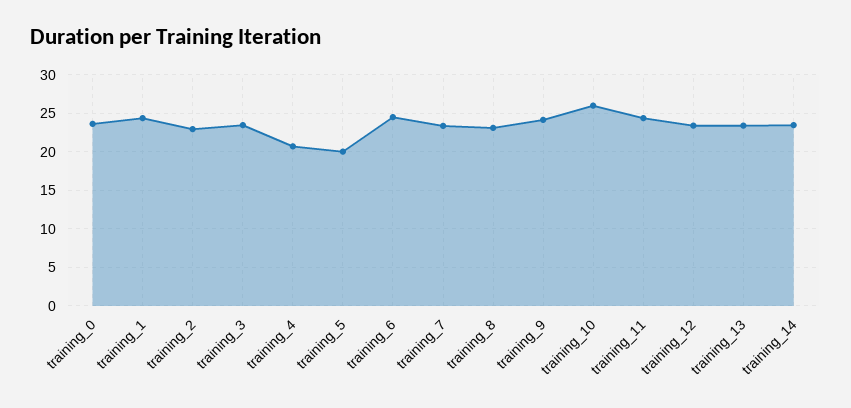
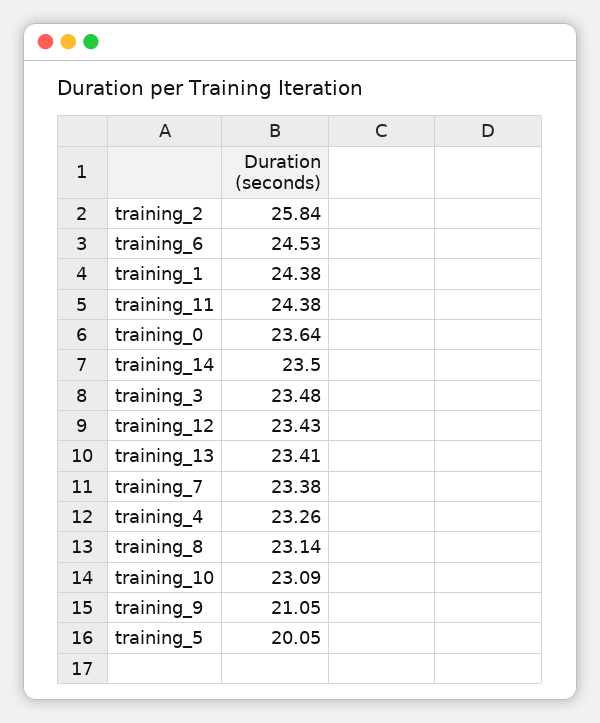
training_2: 23 -> 25.84
training_4: 21 -> 23.26
training_9: 24 -> 21.05
training_10: 26 -> 23.09

